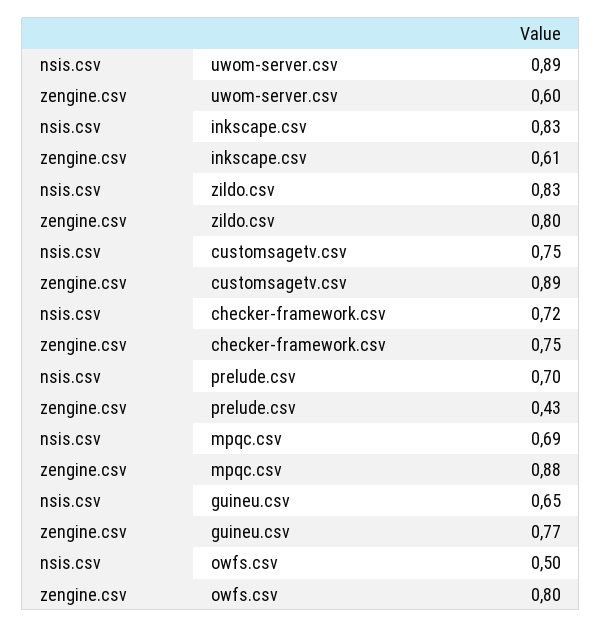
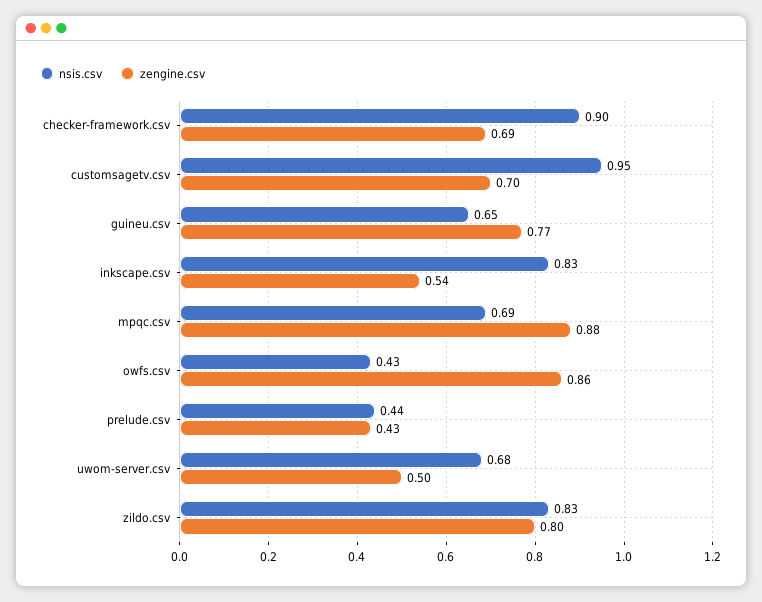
nsis.csv, uwom-server.csv: 0.89 -> 0.68
zengine.csv, uwom-server.csv: 0.6 -> 0.5
zengine.csv, inkscape.csv: 0.61 -> 0.54
nsis.csv, customsagetv.csv: 0.75 -> 0.95
zengine.csv, customsagetv.csv: 0.89 -> 0.7
nsis.csv, checker-framework.csv: 0.72 -> 0.9
zengine.csv, checker-framework.csv: 0.75 -> 0.69
nsis.csv, prelude.csv: 0.7 -> 0.44
nsis.csv, owfs.csv: 0.5 -> 0.43
zengine.csv, owfs.csv: 0.8 -> 0.86

